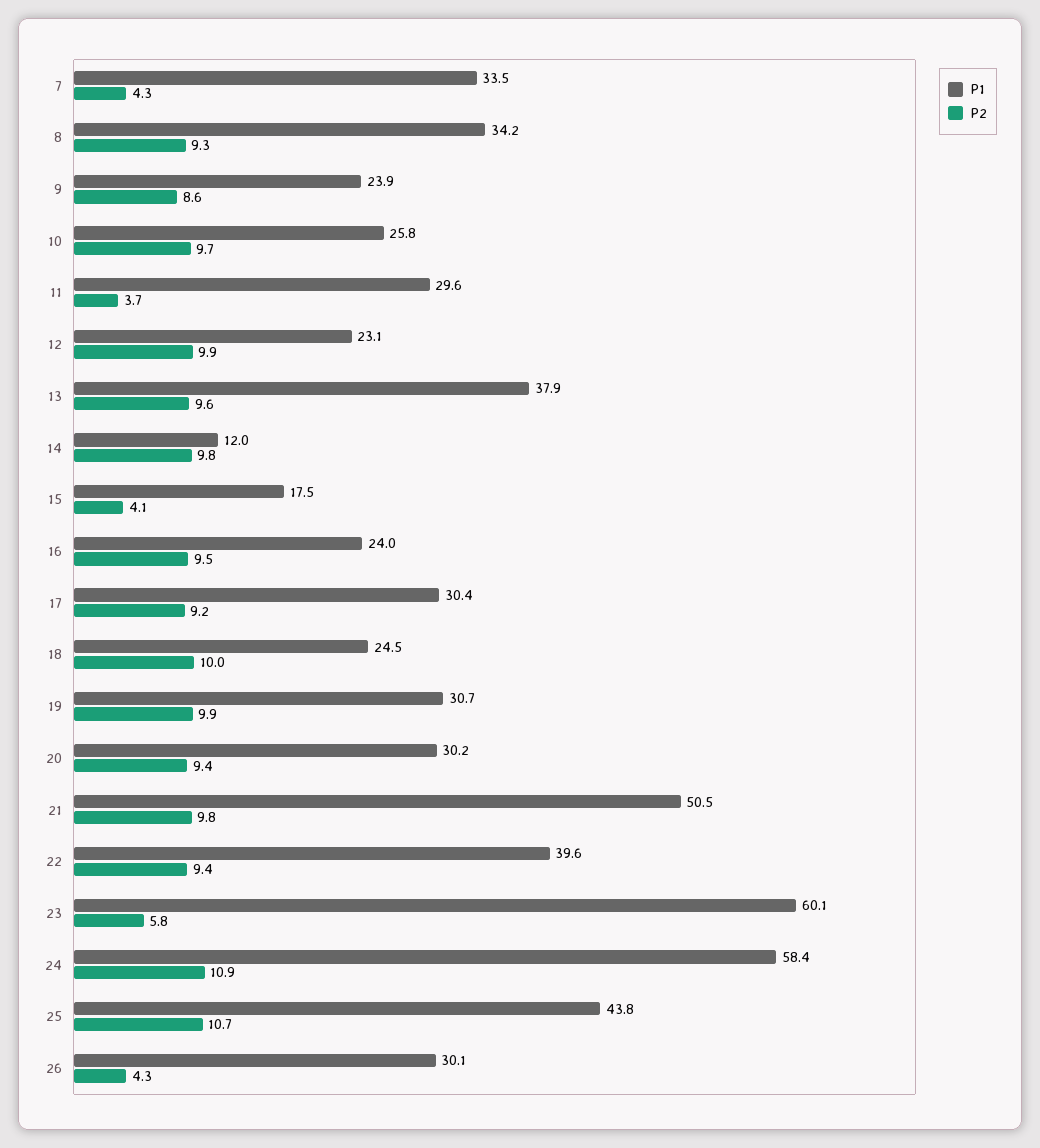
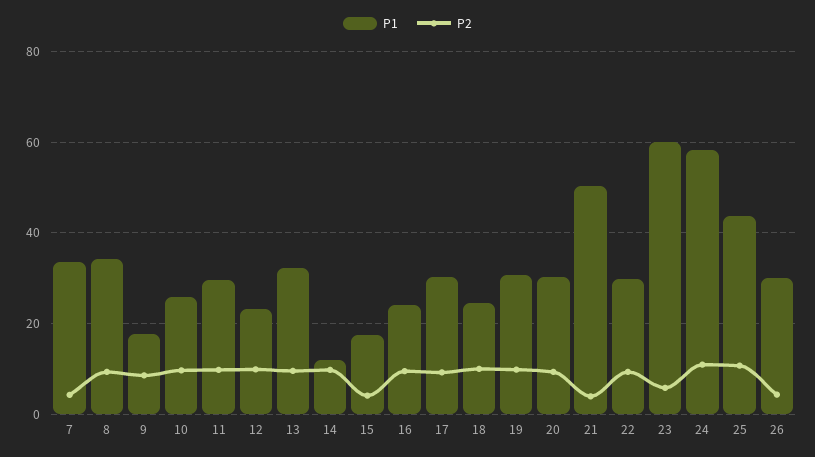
P1, 9: 23.9 -> 18
P2, 11: 3.7 -> 10
P1, 13: 37.9 -> 32
P2, 21: 9.8 -> 4
P1, 22: 39.6 -> 30

